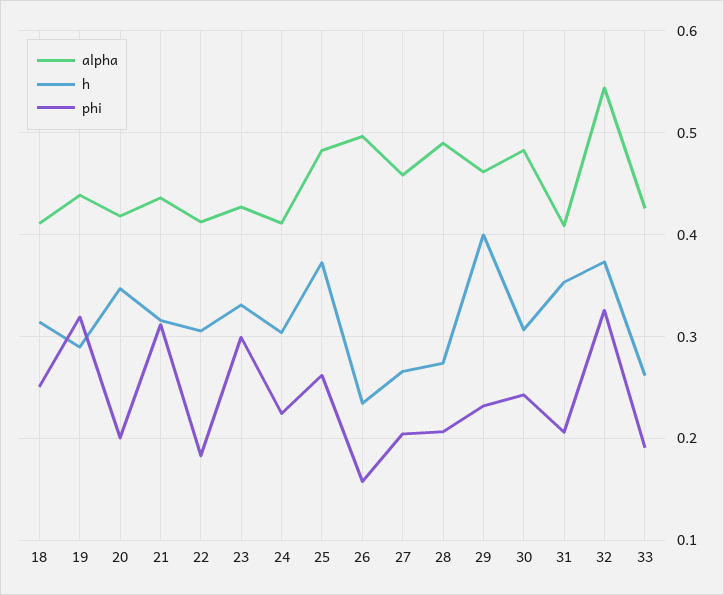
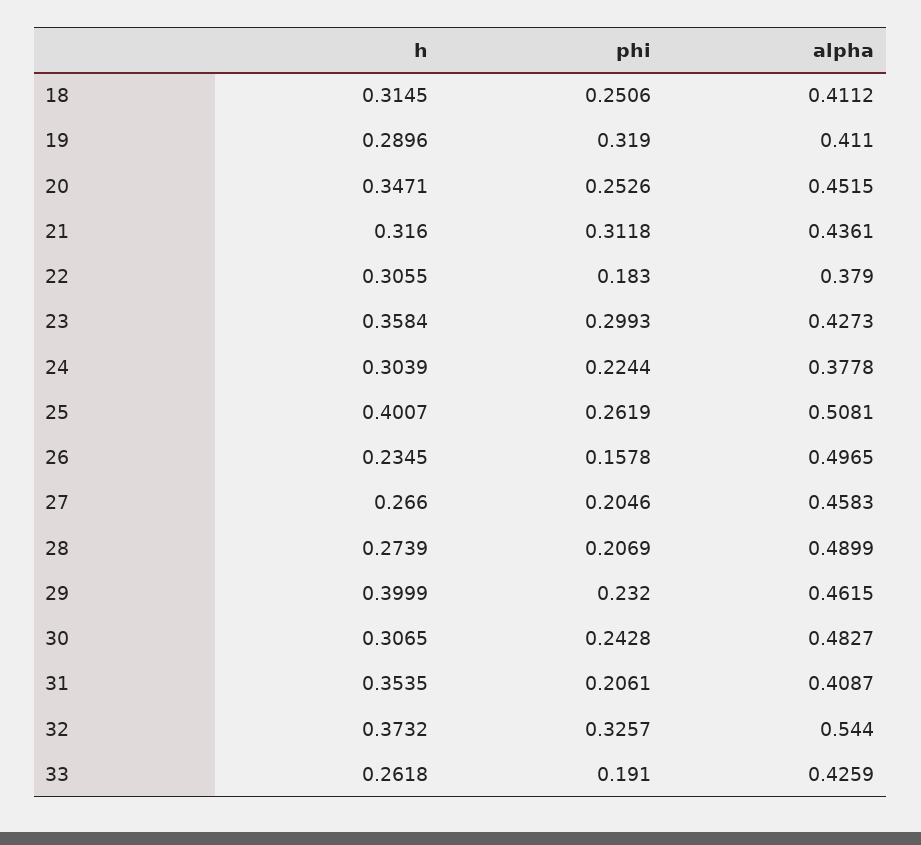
alpha, 19: 0.44 -> 0.411
alpha, 20: 0.42 -> 0.4515
phi, 20: 0.2 -> 0.2526
alpha, 22: 0.41 -> 0.379
h, 23: 0.33 -> 0.3584
alpha, 24: 0.41 -> 0.3778
alpha, 25: 0.48 -> 0.5081
h, 25: 0.37 -> 0.4007

